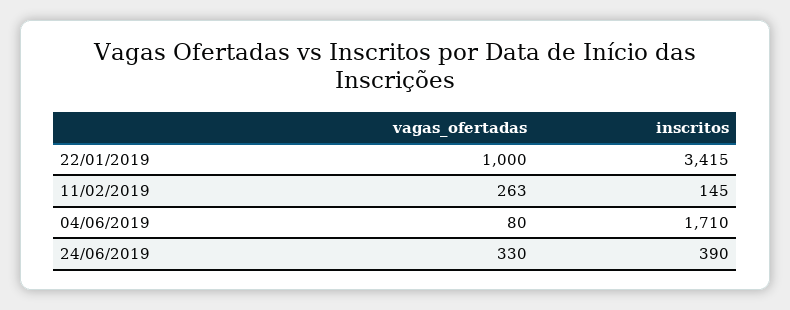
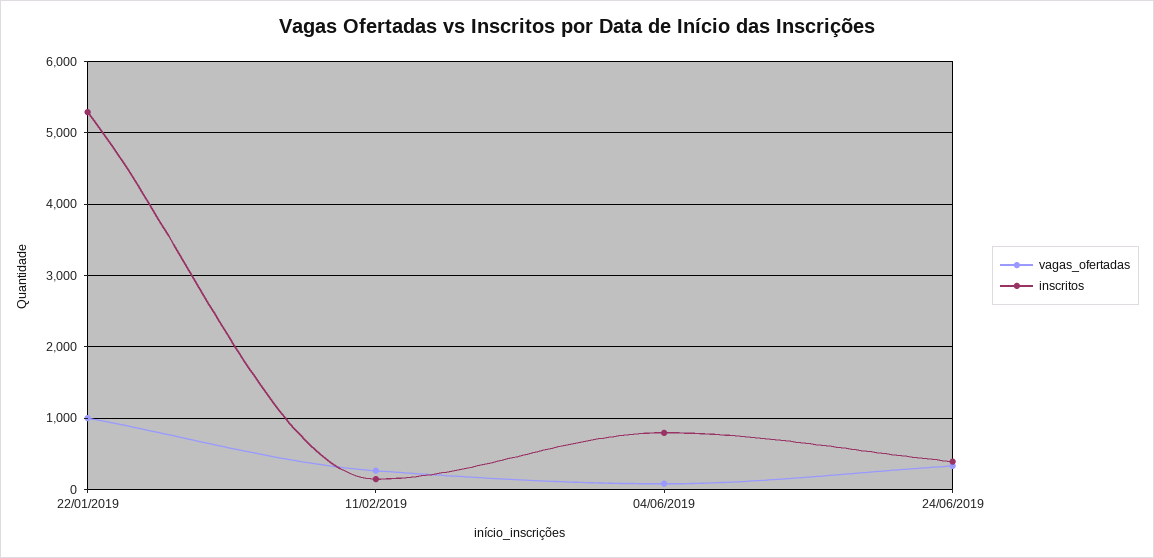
inscritos, 22/01/2019: 3415 -> 5300
inscritos, 04/06/2019: 1710 -> 800

